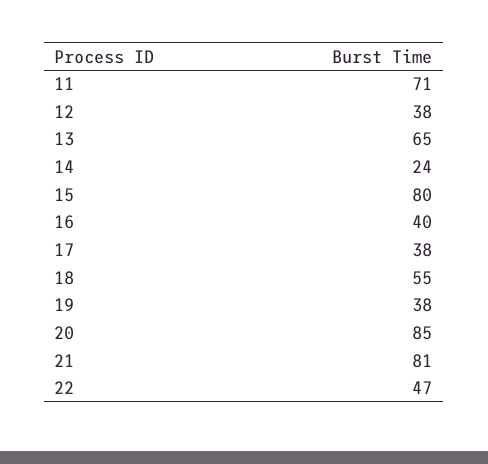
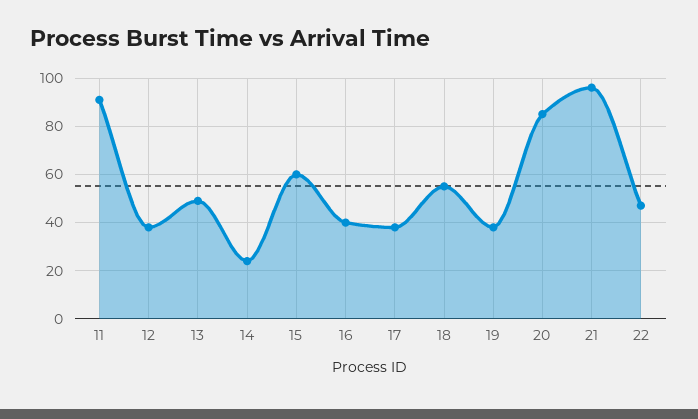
11: 71 -> 90
13: 65 -> 50
15: 80 -> 60
21: 81 -> 95

